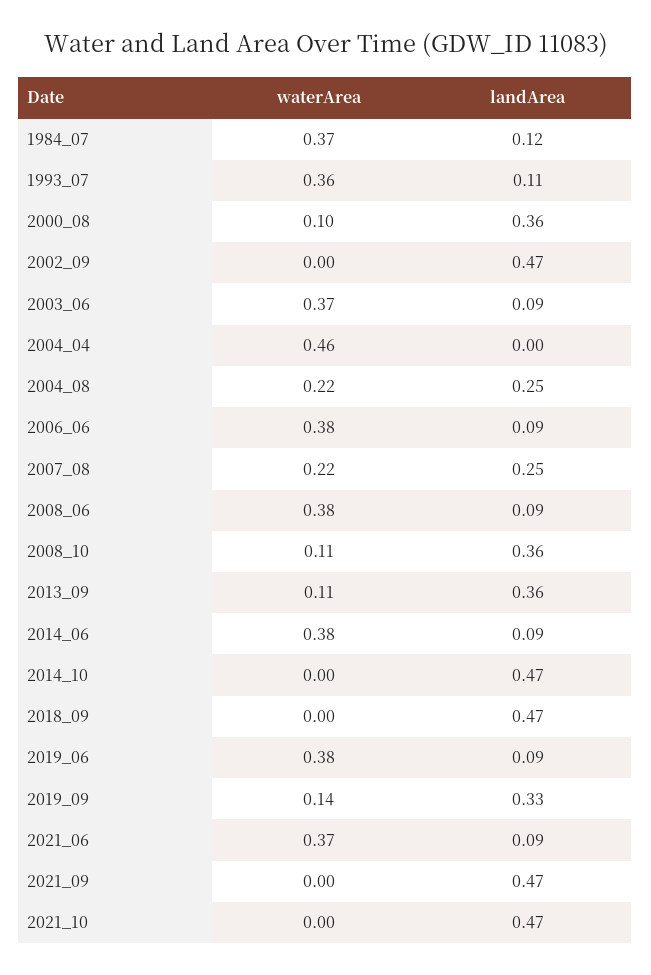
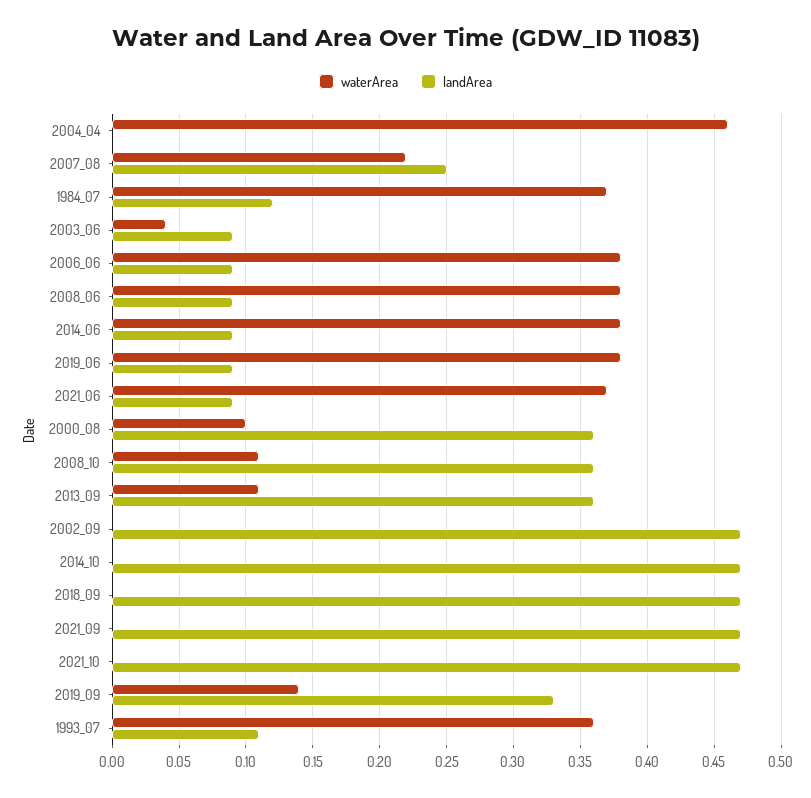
waterArea, 2003_06: 0.37 -> 0.04
waterArea, 2004_08: 0.22 -> none
landArea, 2004_08: 0.25 -> none

